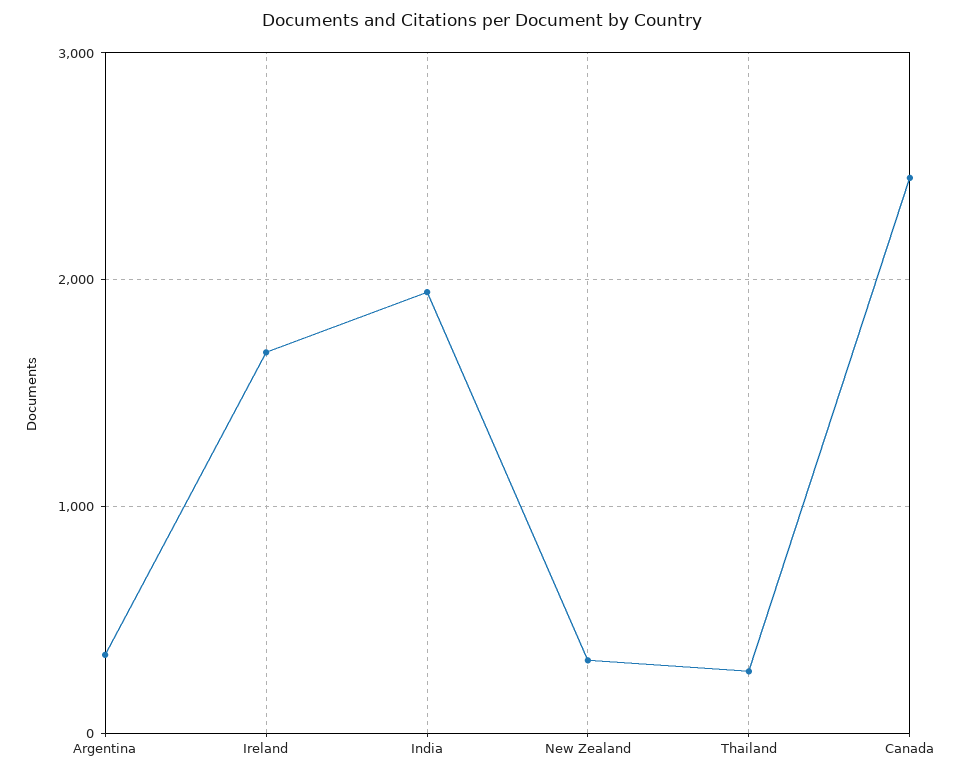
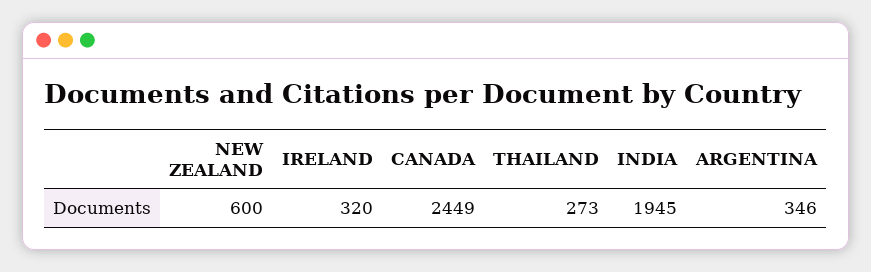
Ireland: 1700 -> 320
New Zealand: 300 -> 600

